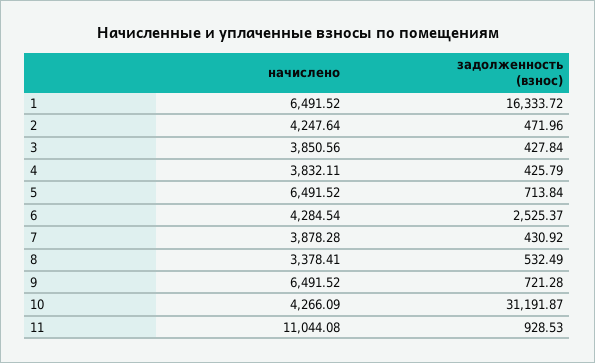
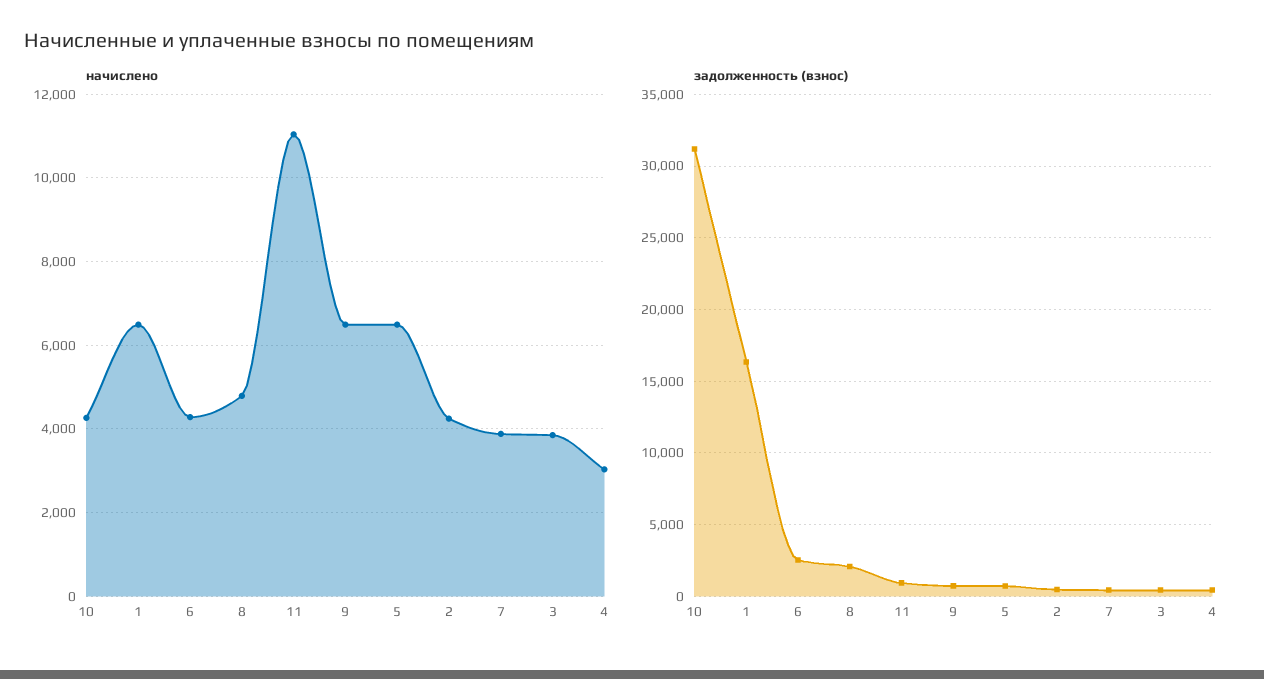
начислено, 4: 3832.11 -> 3000
начислено, 8: 3378.41 -> 4800
задолженность (взнос), 8: 532.49 -> 2000

